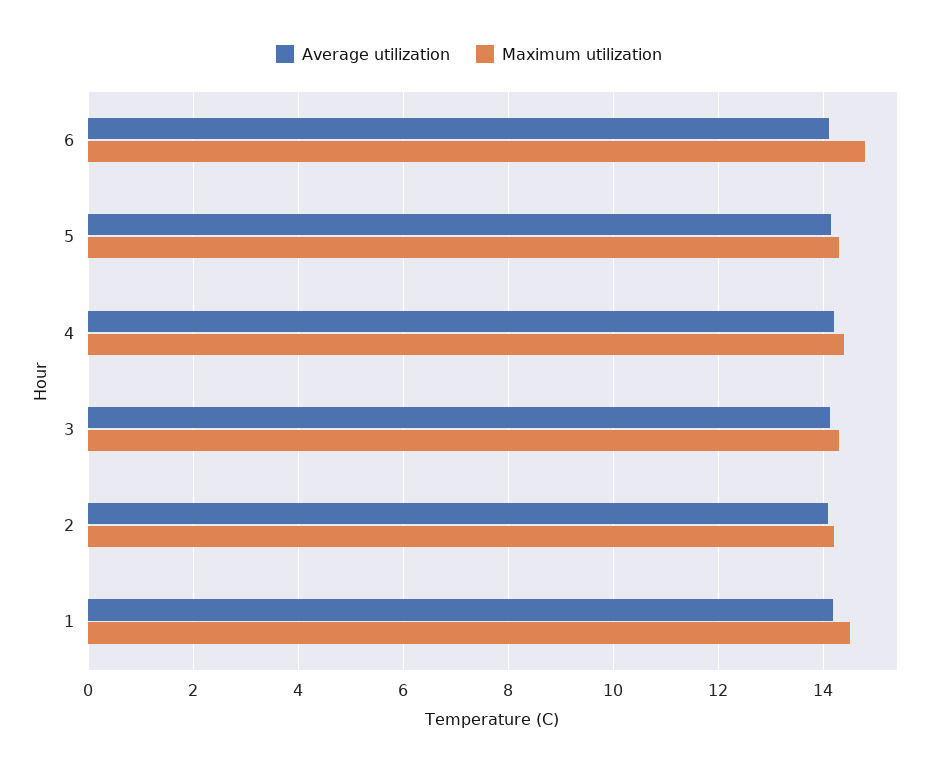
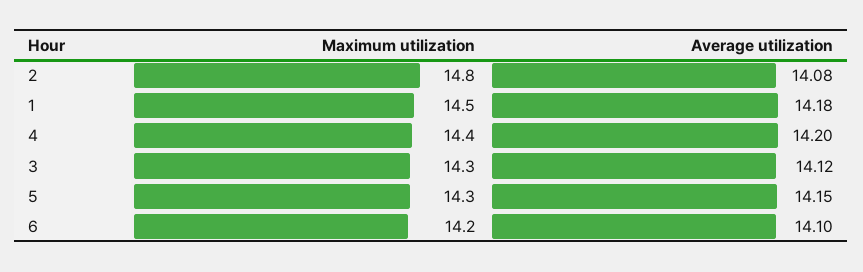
Maximum utilization, 6: 14.8 -> 14.2
Maximum utilization, 2: 14.2 -> 14.8

